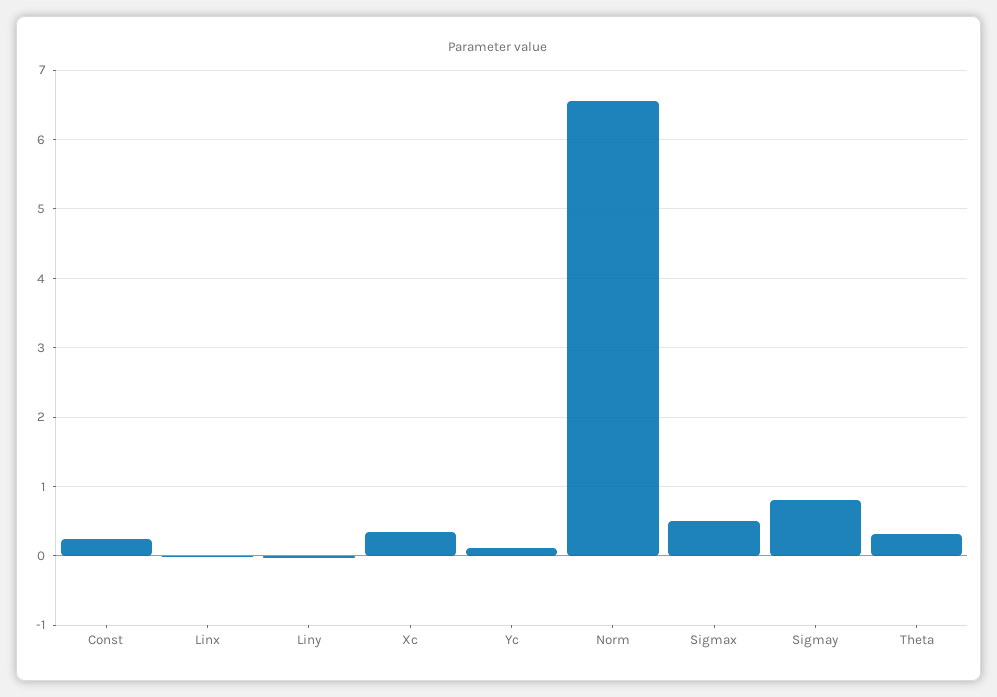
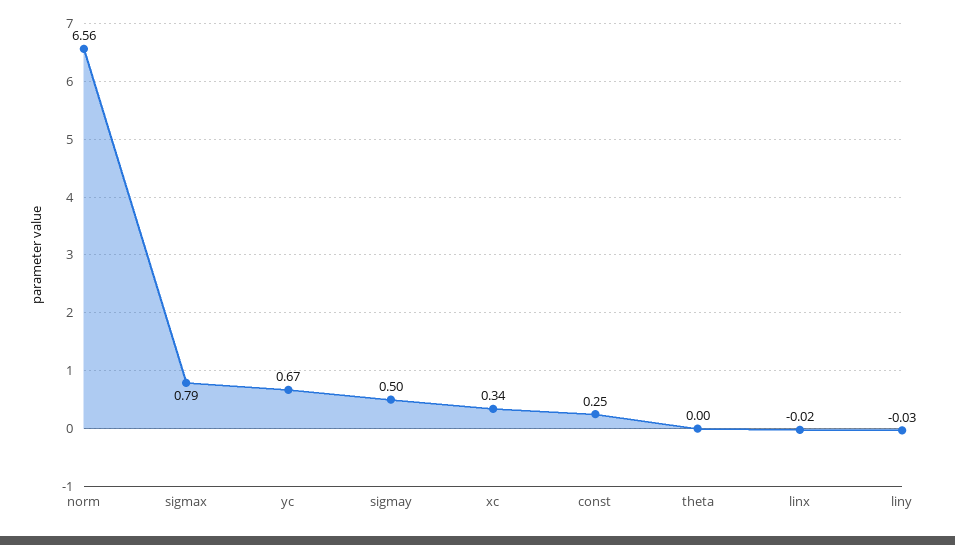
Yc: 0.1 -> 0.67
Sigmax: 0.5 -> 0.79
Sigmay: 0.8 -> 0.5
Theta: 0.3 -> 0

